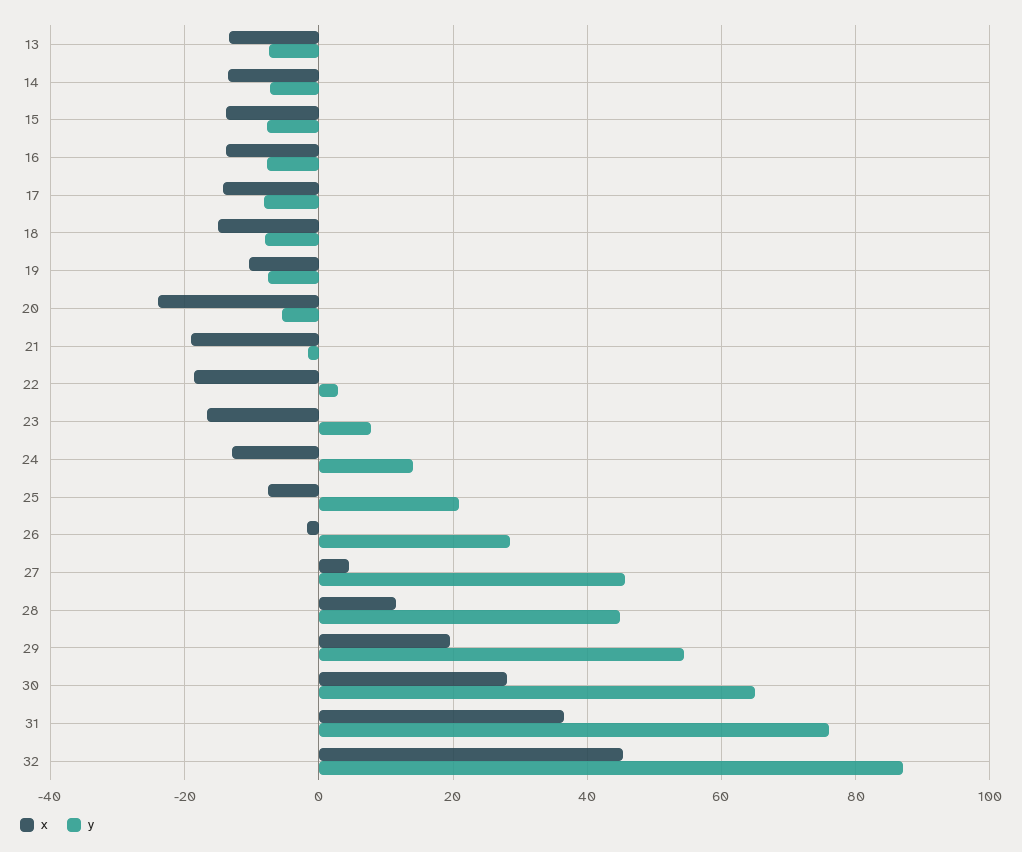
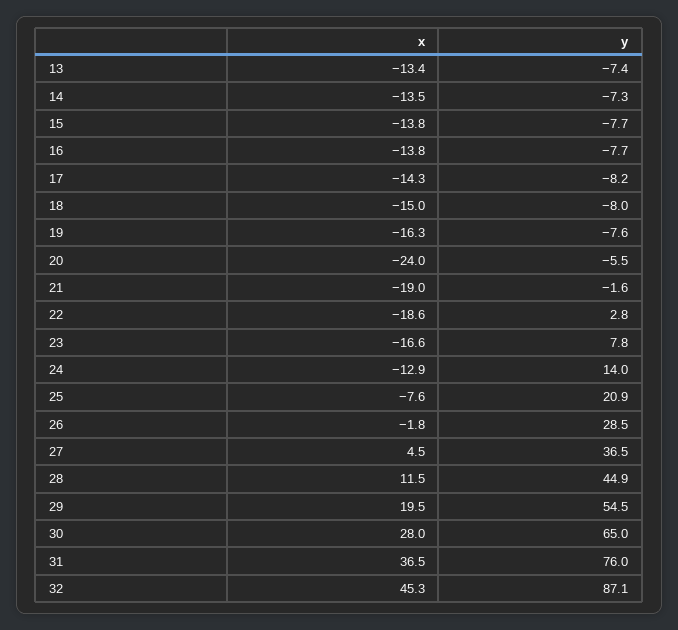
x, 19: -10 -> -16.3
y, 27: 46 -> 36.5

